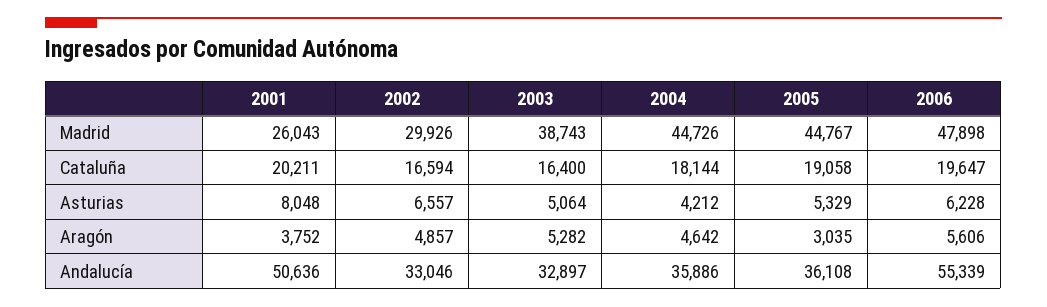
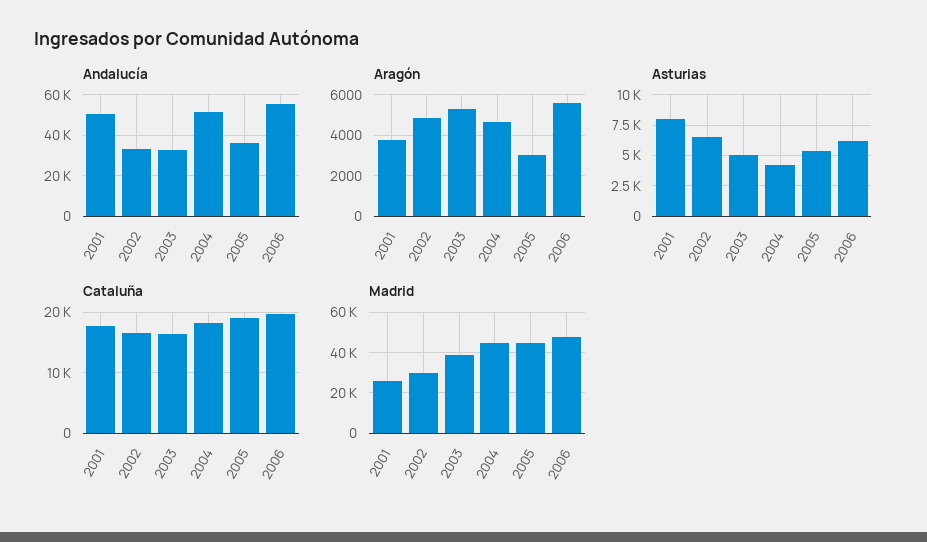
Cataluña, 2001: 20211 -> 18000
Andalucía, 2004: 35886 -> 50000

